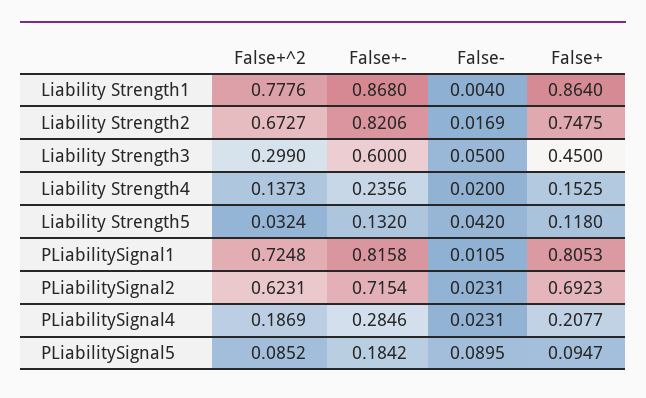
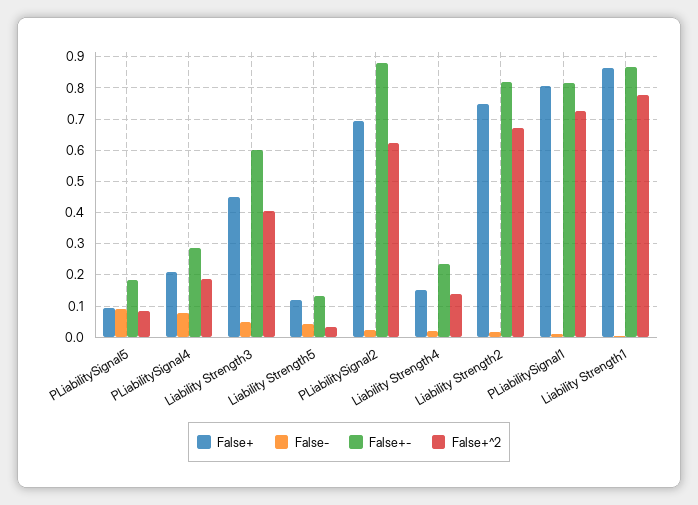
False+^2, Liability Strength3: 0.299 -> 0.4
False+-, PLiabilitySignal2: 0.7154 -> 0.88
False-, PLiabilitySignal4: 0.0231 -> 0.08

